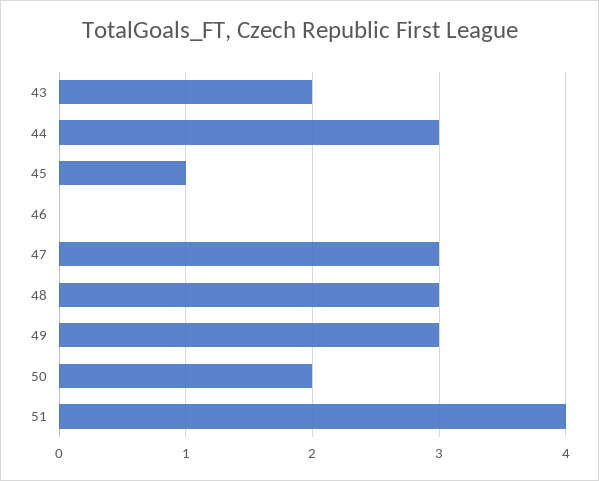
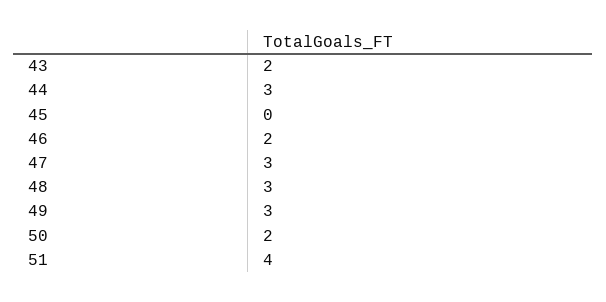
45: 1 -> 0
46: 0 -> 2

